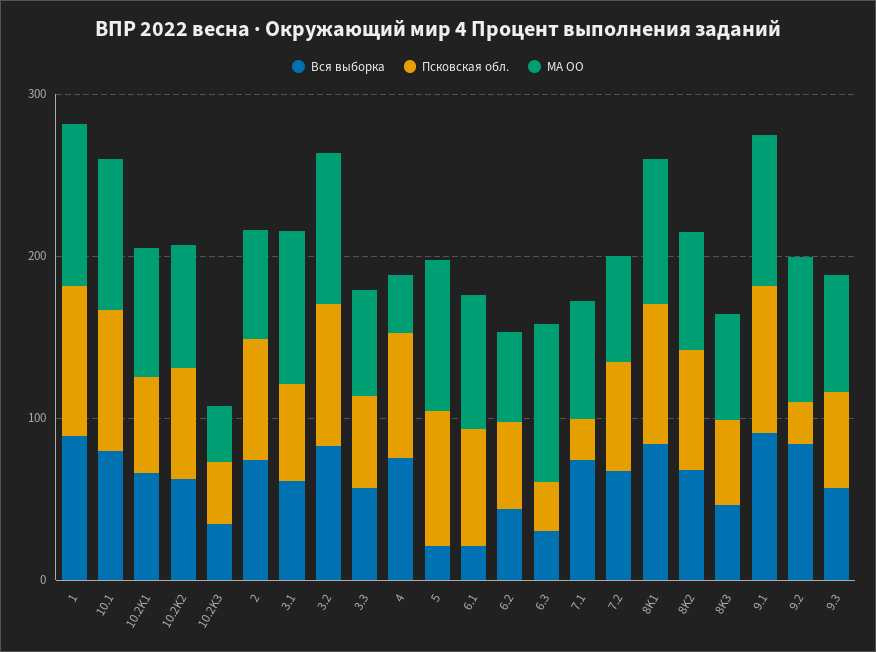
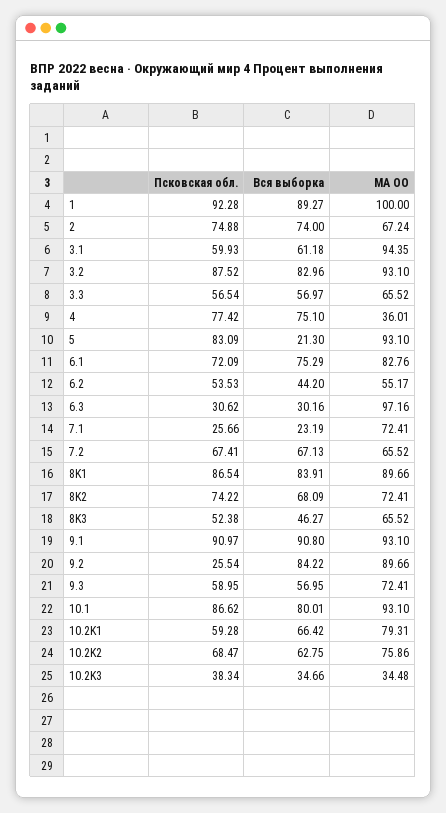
Вся выборка, 6.1: 20 -> 75.29
Вся выборка, 7.1: 80 -> 23.19

